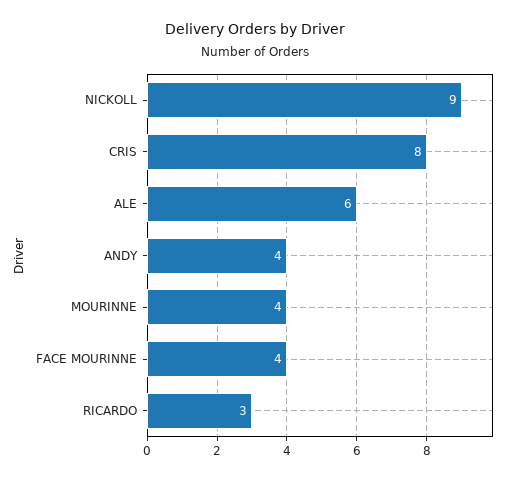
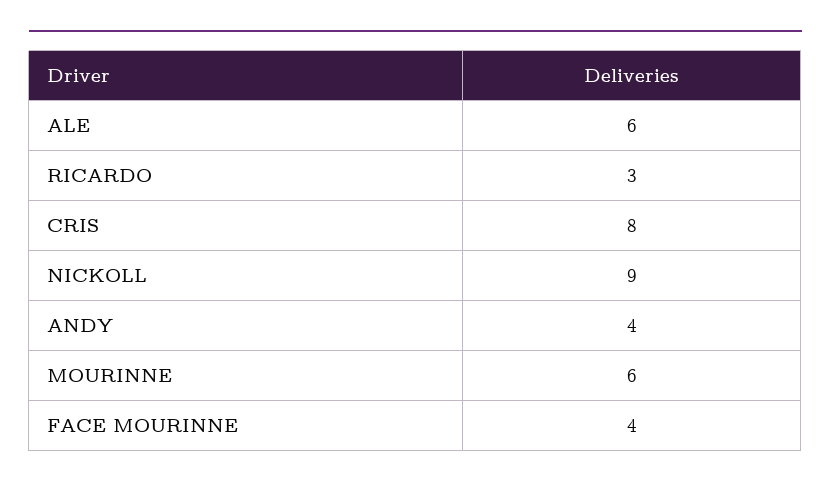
MOURINNE: 4 -> 6

